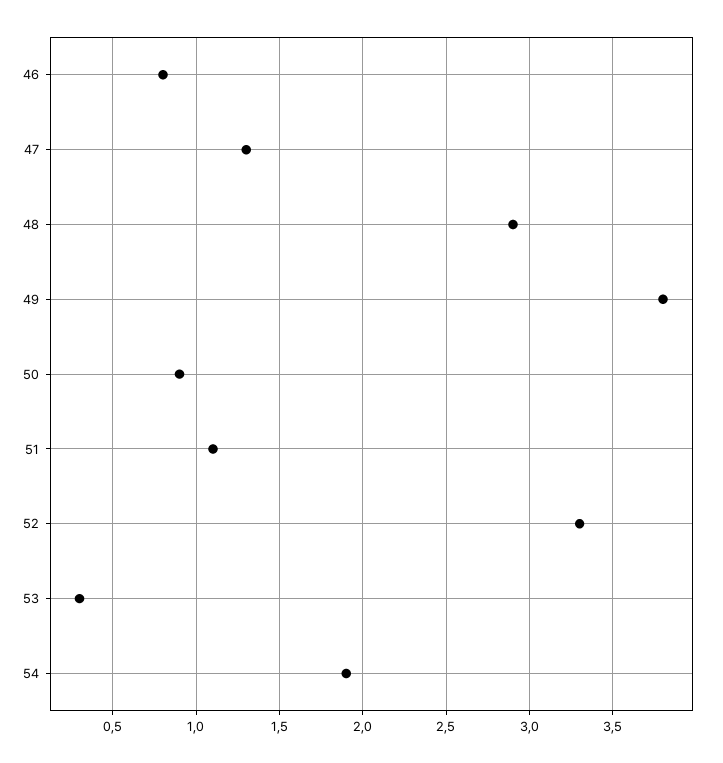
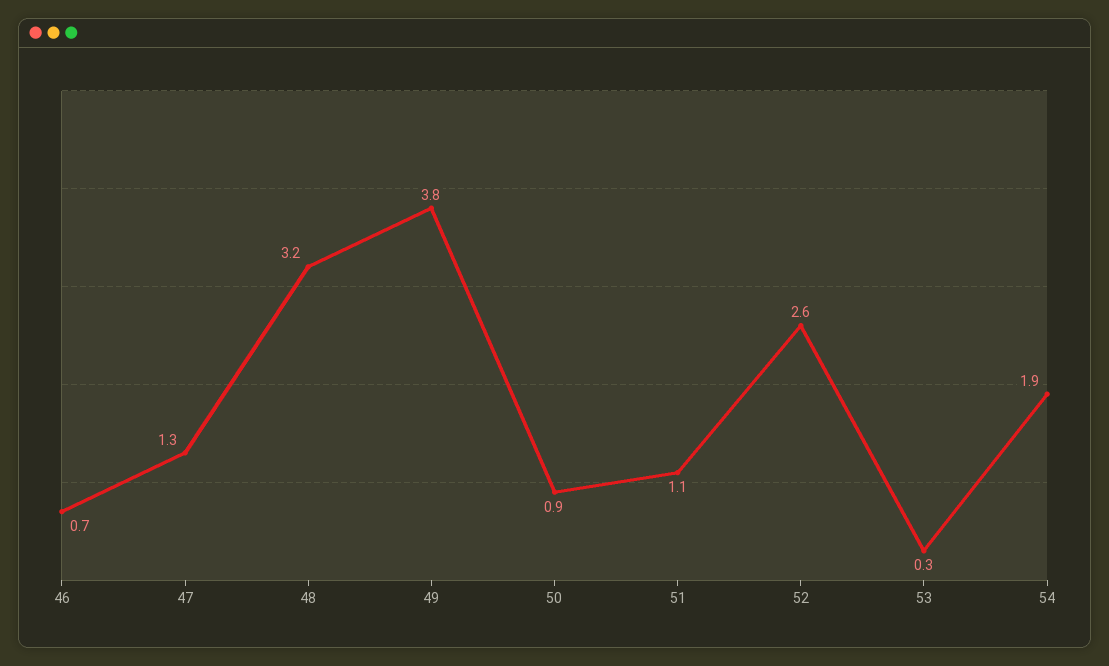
46: 0.8 -> 0.7
48: 2.9 -> 3.2
52: 3.3 -> 2.6

